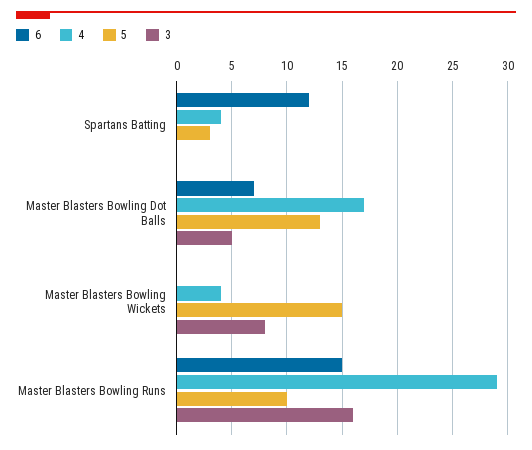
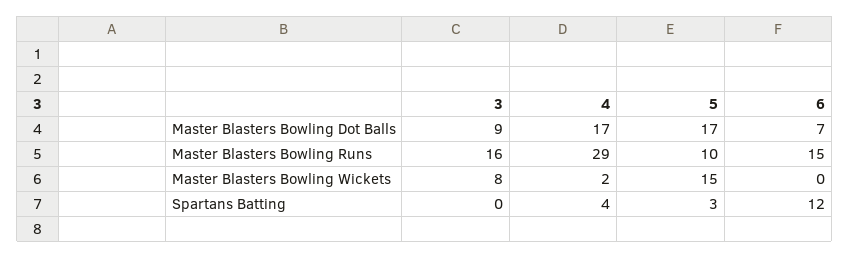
5, Master Blasters Bowling Dot Balls: 13 -> 17
3, Master Blasters Bowling Dot Balls: 5 -> 9
4, Master Blasters Bowling Wickets: 4 -> 2

